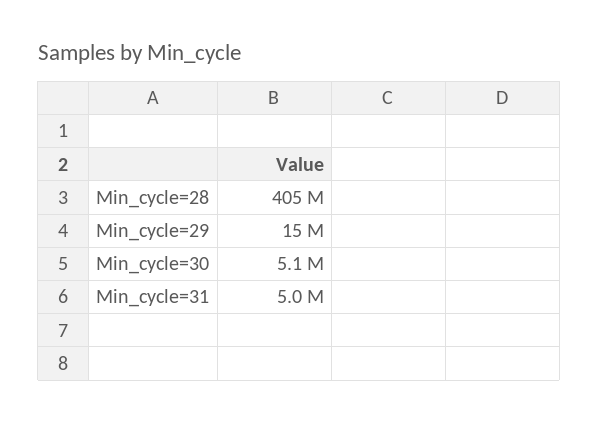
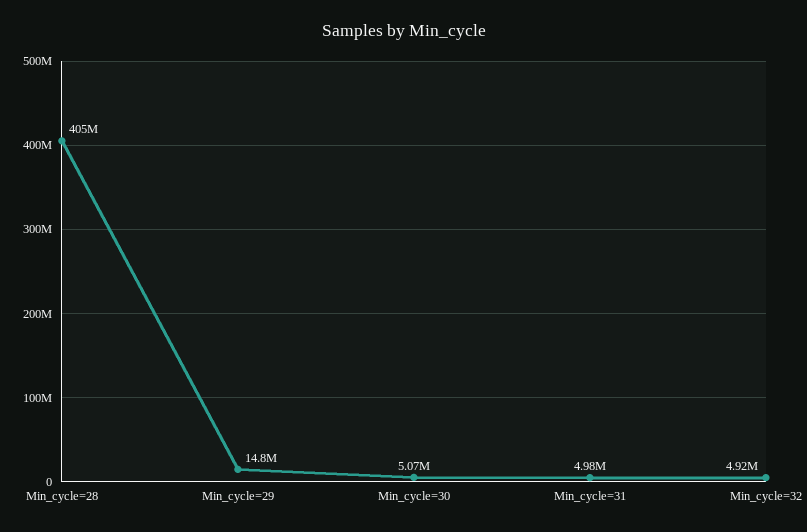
Min_cycle=32: none -> 4920000

